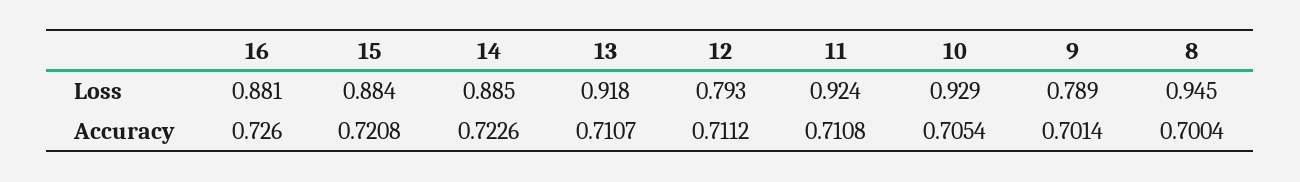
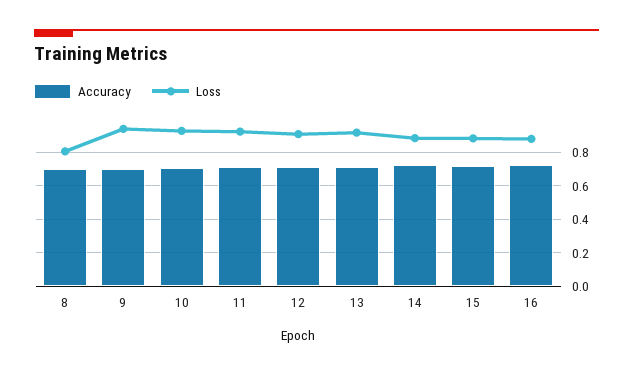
Loss, 12: 0.793 -> 0.9
Loss, 9: 0.789 -> 0.95
Loss, 8: 0.945 -> 0.8

